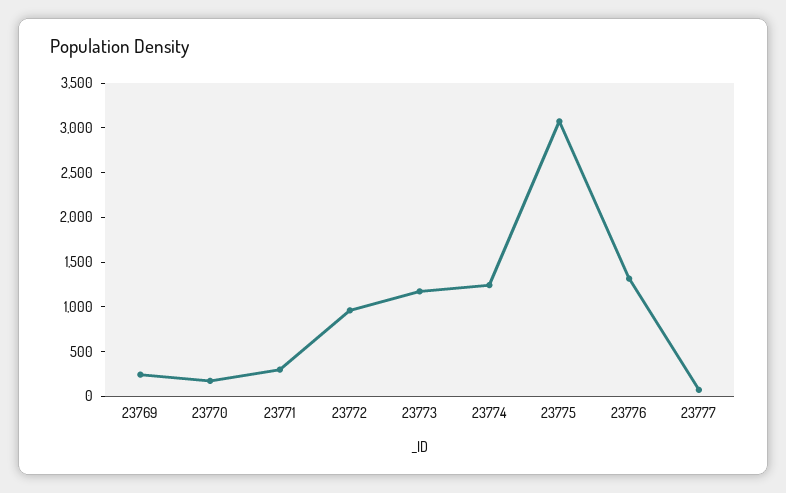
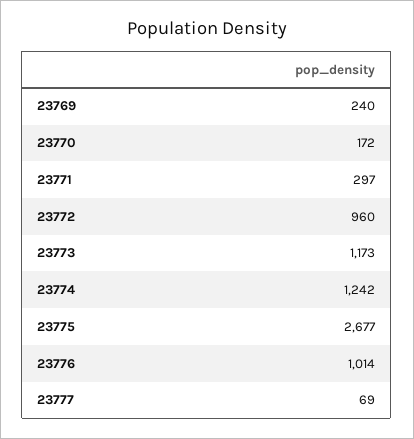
23775: 3100 -> 2677
23776: 1300 -> 1014

